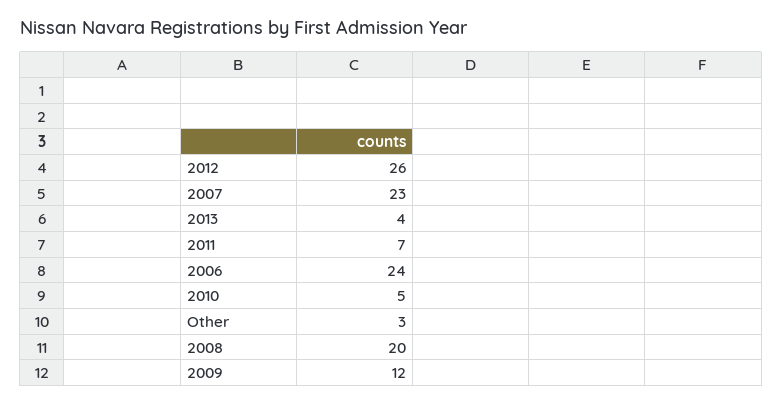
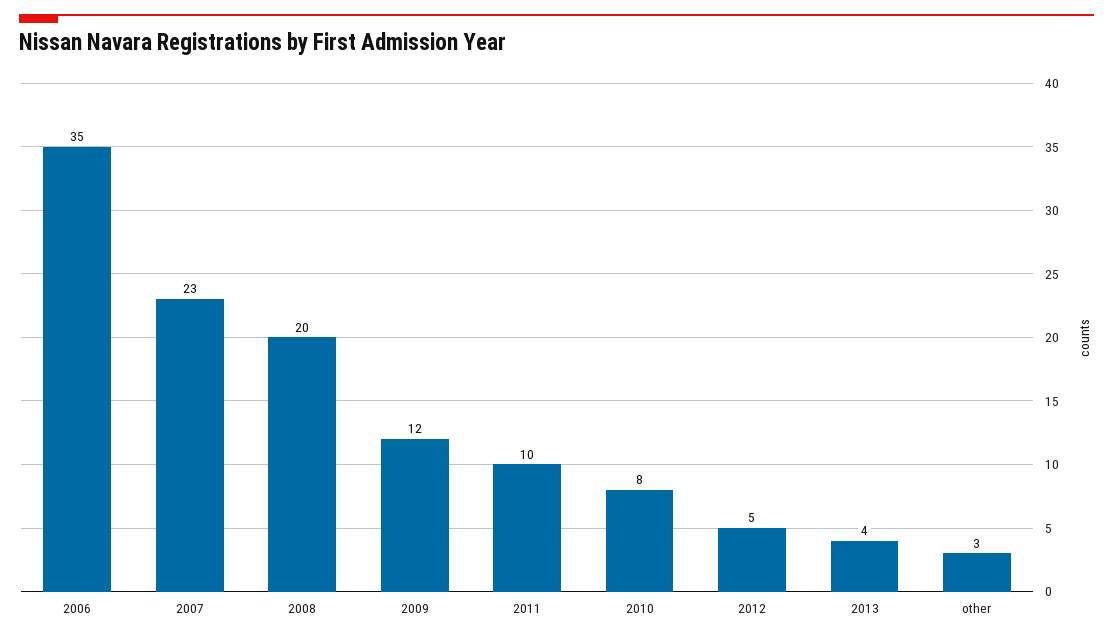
2012: 26 -> 5
2011: 7 -> 10
2006: 24 -> 35
2010: 5 -> 8

